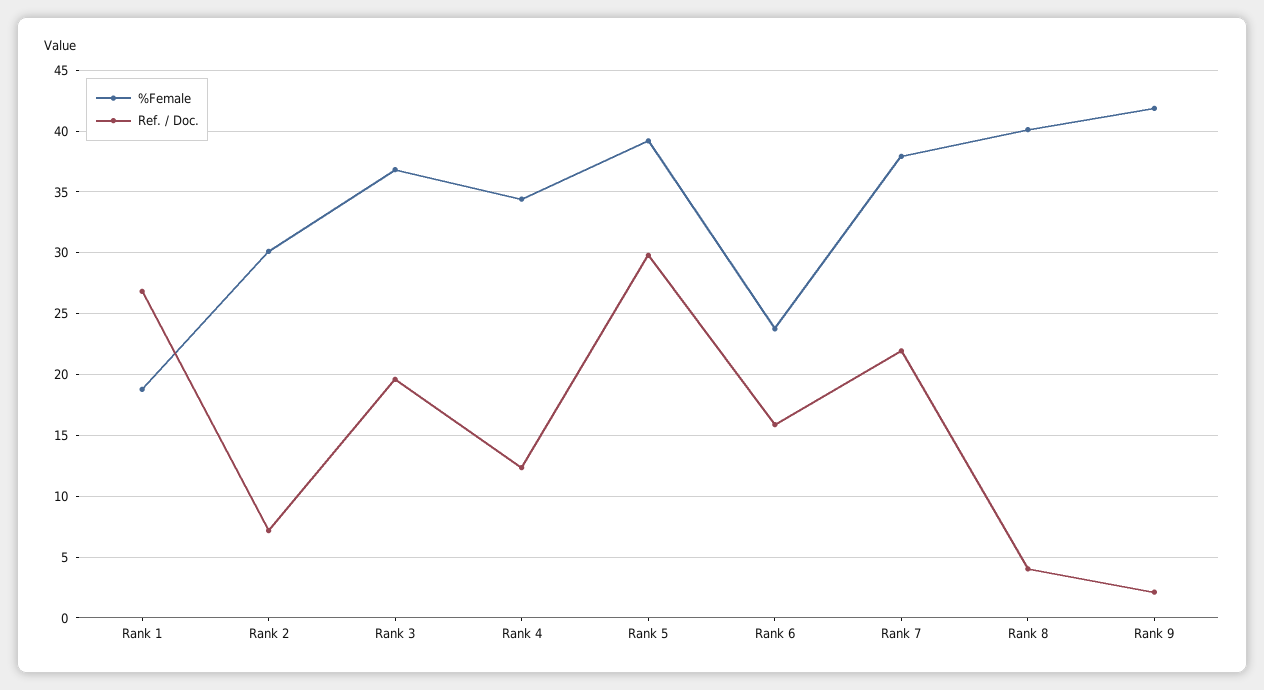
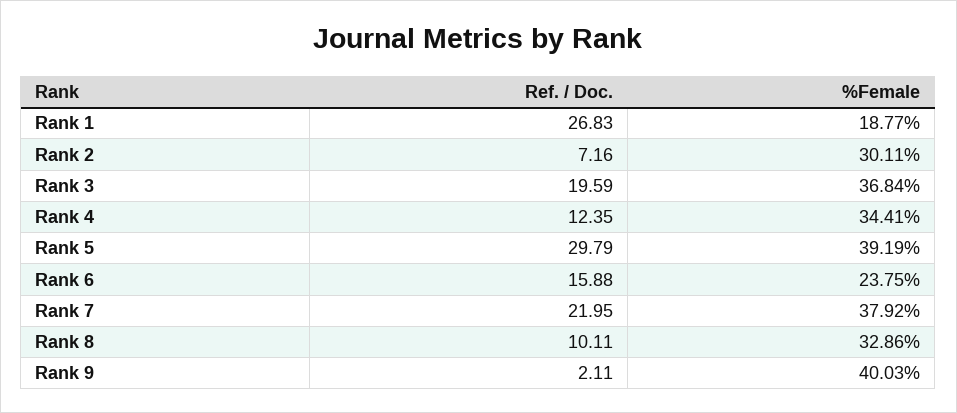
%Female, Rank 8: 40 -> 32.86
Ref. / Doc., Rank 8: 4 -> 10.11
%Female, Rank 9: 42 -> 40.03

